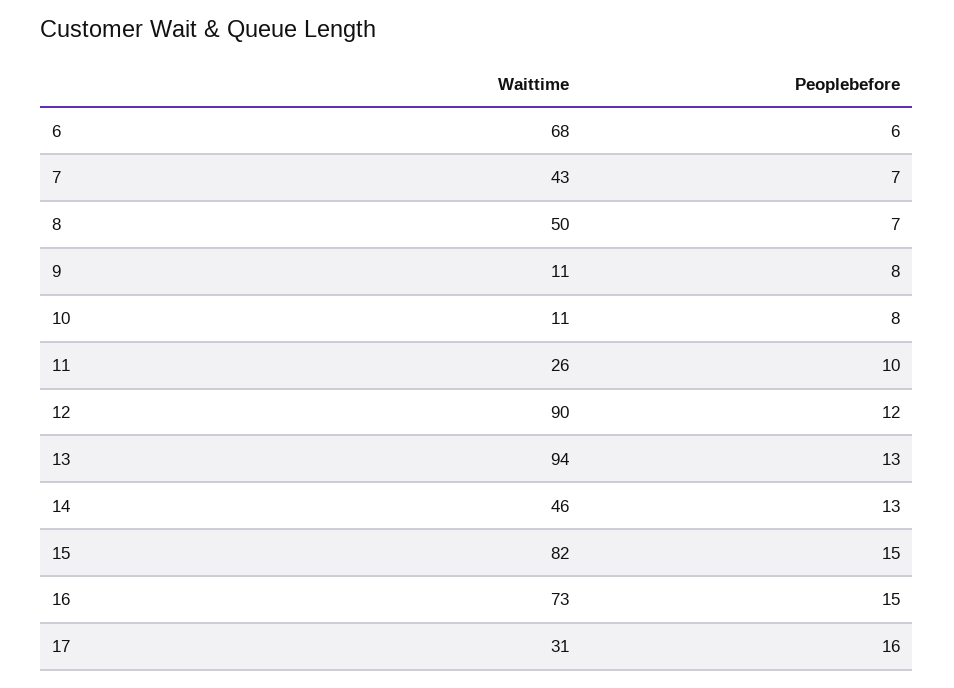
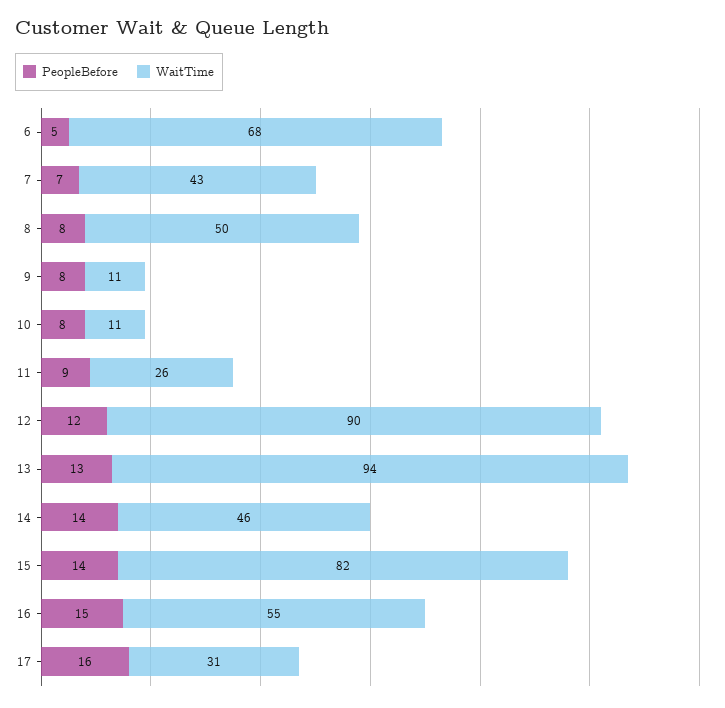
Peoplebefore, 6: 6 -> 5
Peoplebefore, 8: 7 -> 8
Peoplebefore, 11: 10 -> 9
Peoplebefore, 14: 13 -> 14
Peoplebefore, 15: 15 -> 14
Waittime, 16: 73 -> 55

